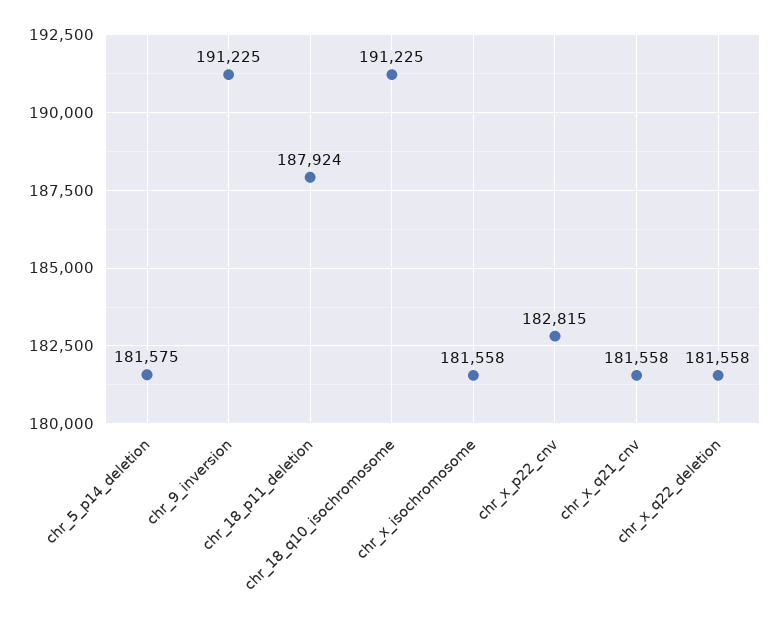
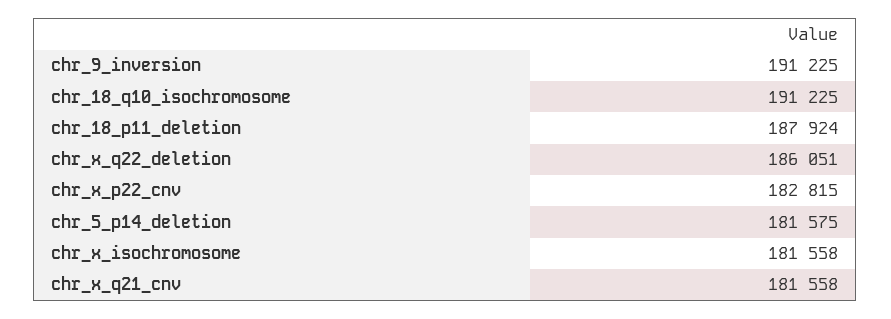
chr_x_q22_deletion: 181558 -> 186051

